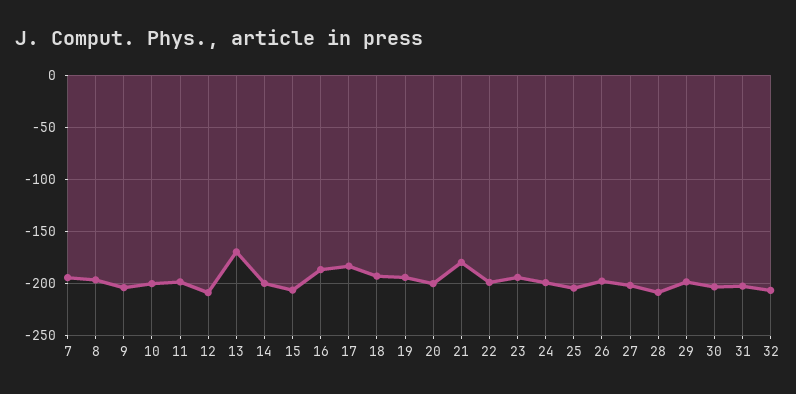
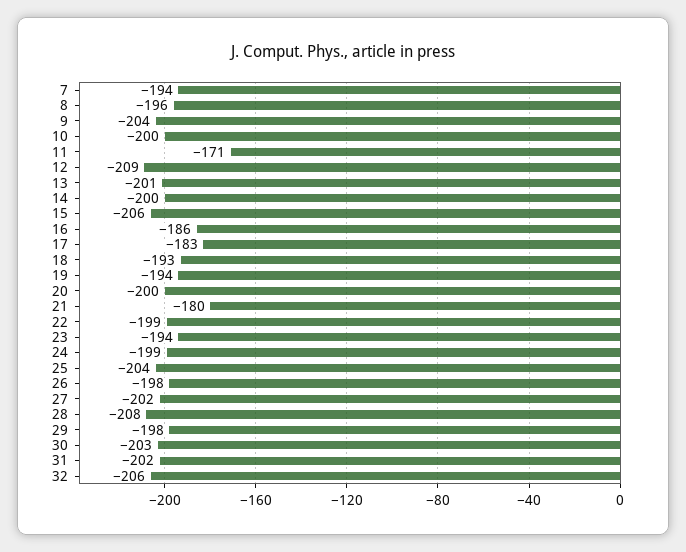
11: -200 -> -171
13: -170 -> -201

